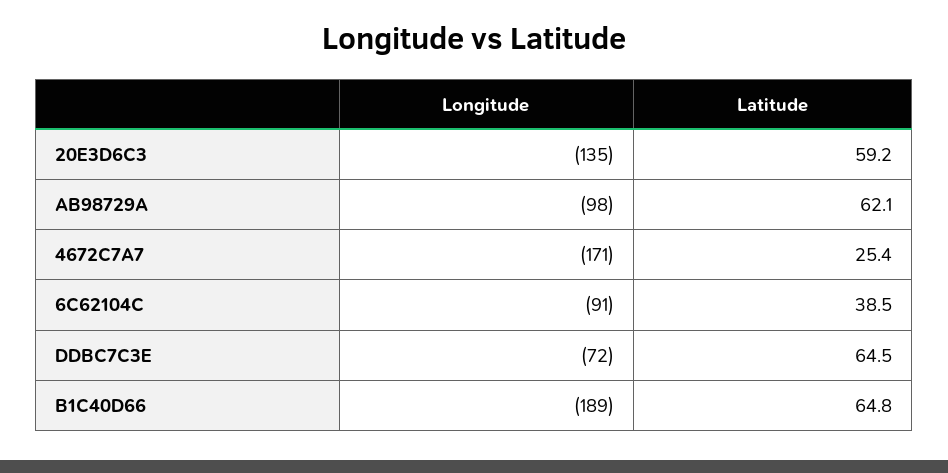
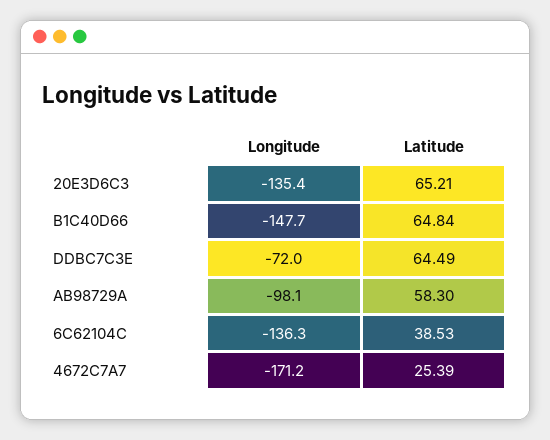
Latitude, 20E3D6C3: 59.2 -> 65.21
Latitude, AB98729A: 62.1 -> 58.3
Longitude, 6C62104C: -91 -> -136.3
Longitude, B1C40D66: -189 -> -147.7

